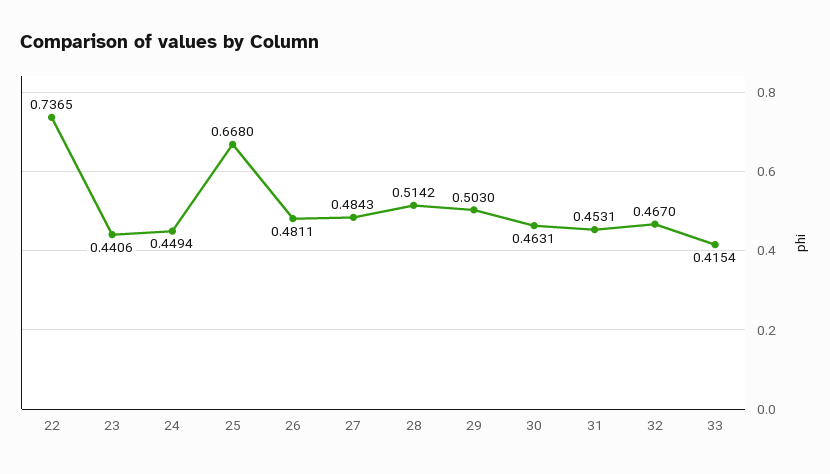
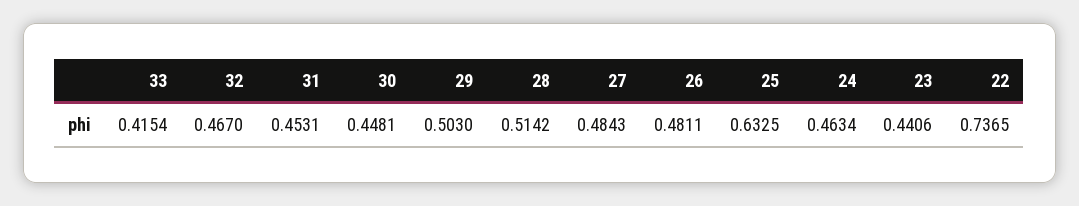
24: 0.4494 -> 0.4634
25: 0.668 -> 0.6325
30: 0.4631 -> 0.4481

